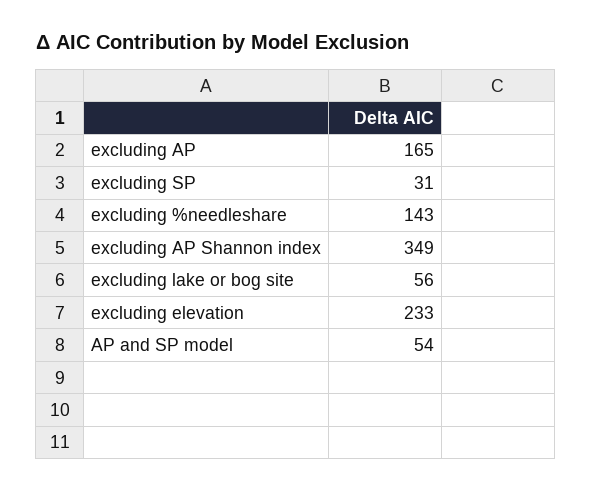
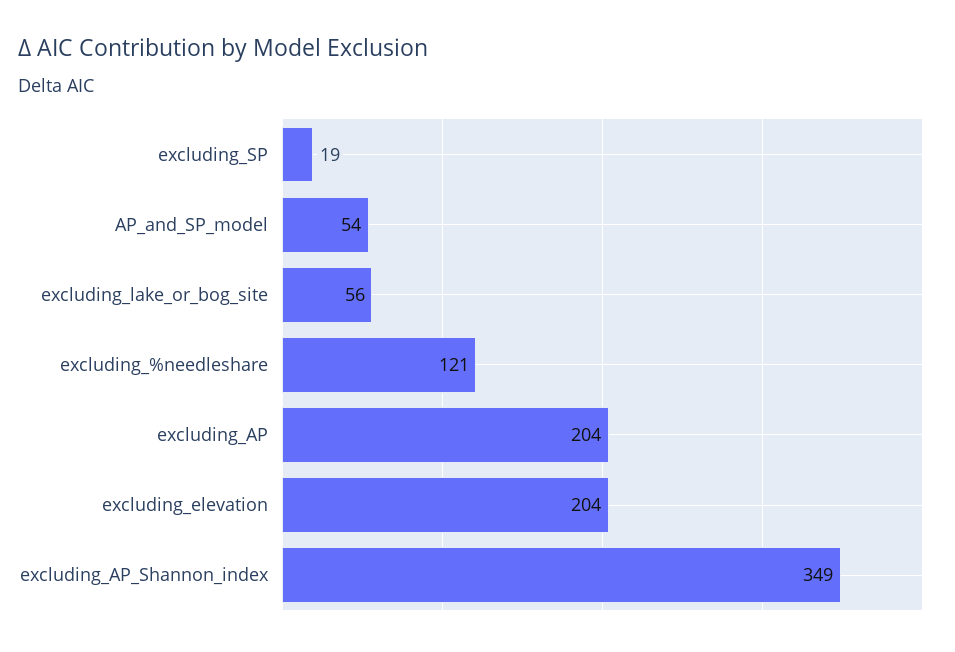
excluding AP: 165 -> 204
excluding SP: 31 -> 19
excluding %needleshare: 143 -> 121
excluding elevation: 233 -> 204

